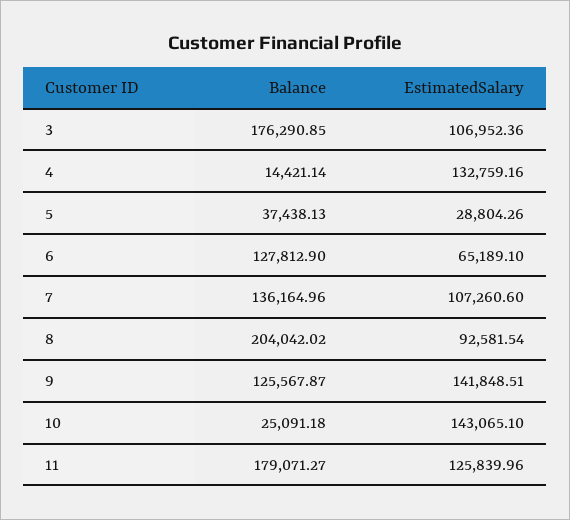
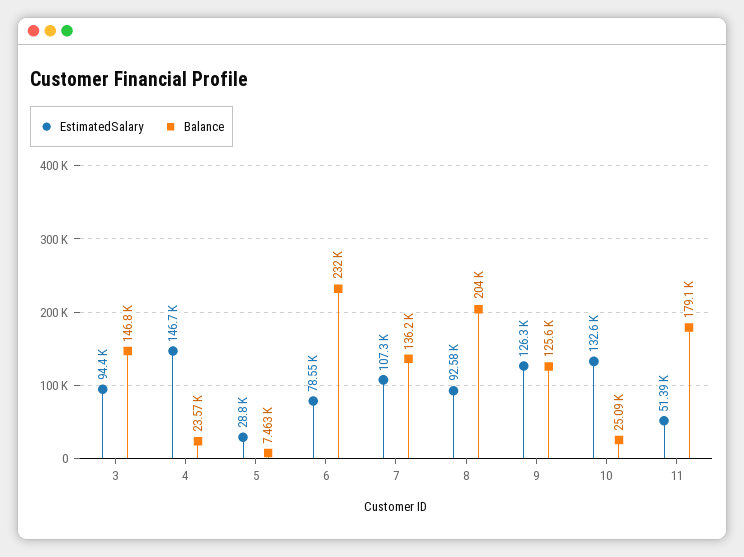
Balance, 3: 176290.85 -> 146800
EstimatedSalary, 3: 106952.36 -> 94400
Balance, 4: 14421.14 -> 23570
EstimatedSalary, 4: 132759.16 -> 146700
Balance, 5: 37438.13 -> 7463
Balance, 6: 127812.9 -> 232000
EstimatedSalary, 6: 65189.1 -> 78550
EstimatedSalary, 9: 141848.51 -> 126300
EstimatedSalary, 10: 143065.1 -> 132600
EstimatedSalary, 11: 125839.96 -> 51390

